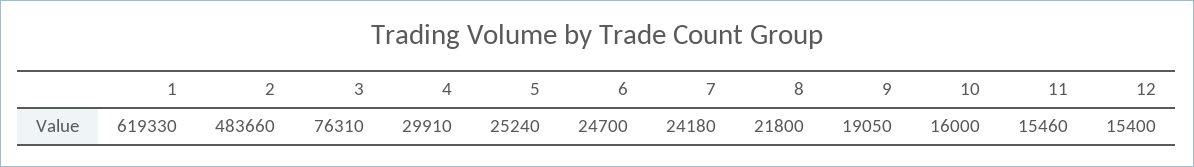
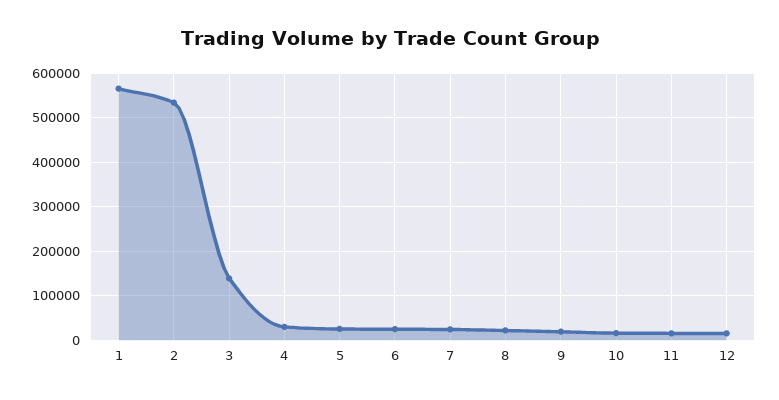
1: 619330 -> 560000
2: 483660 -> 540000
3: 76310 -> 140000

